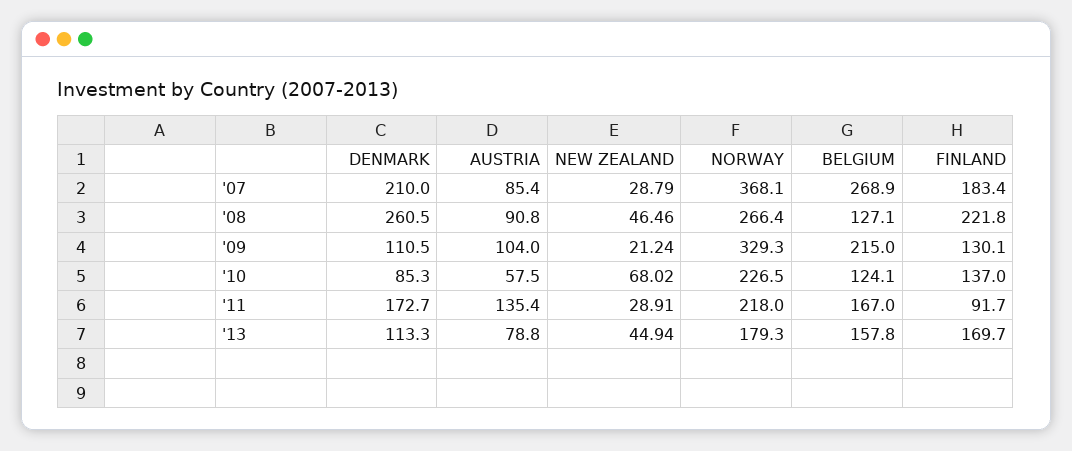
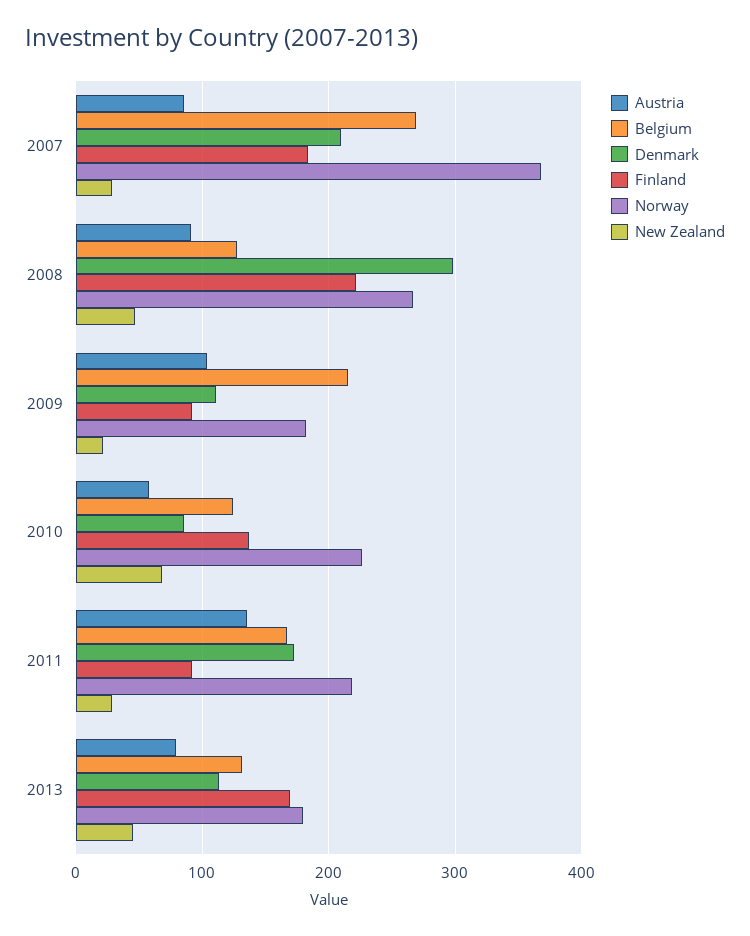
DENMARK, '08: 260.5 -> 300
NORWAY, '09: 329.3 -> 180
FINLAND, '09: 130.1 -> 90
BELGIUM, '13: 157.8 -> 130

